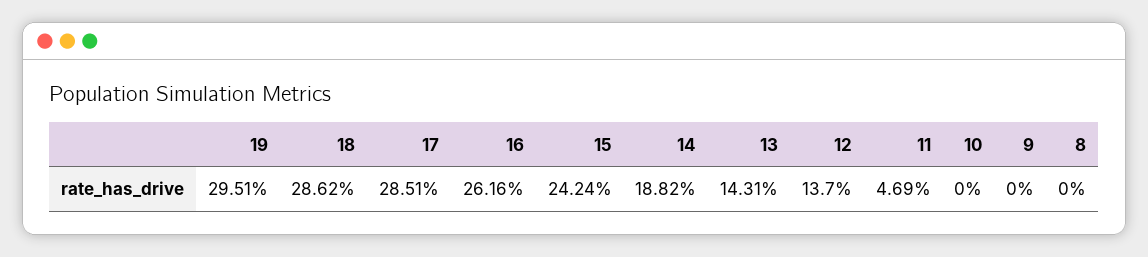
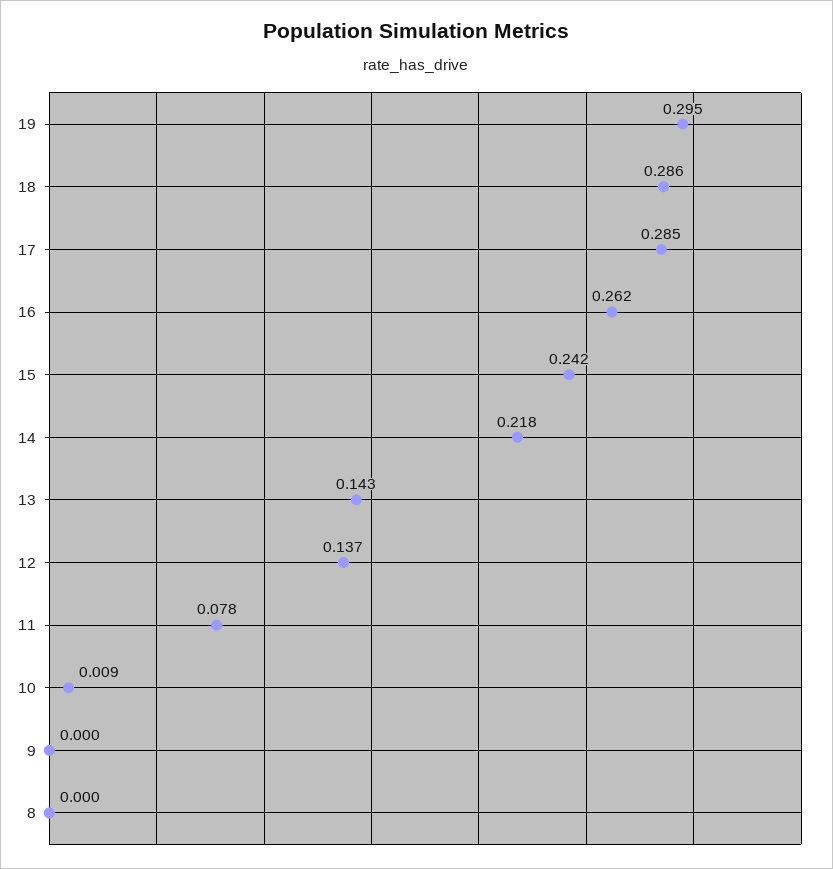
14: 0.1882 -> 0.218
11: 0.0469 -> 0.078
10: 0 -> 0.009

